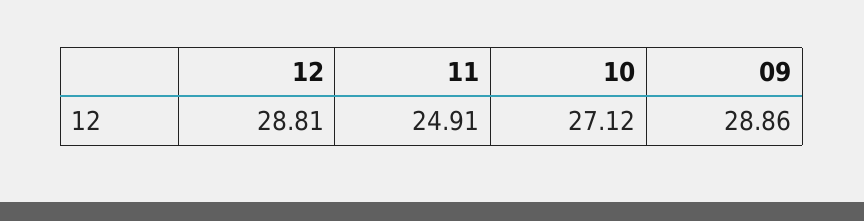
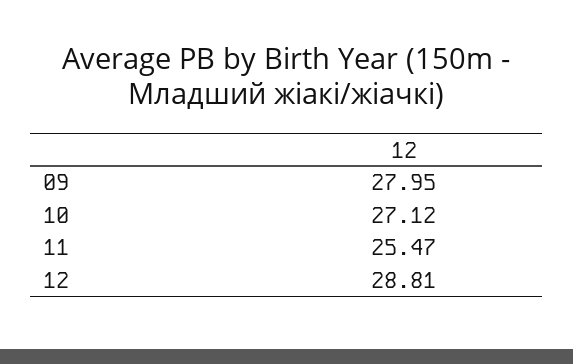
11: 24.91 -> 25.47
09: 28.86 -> 27.95

